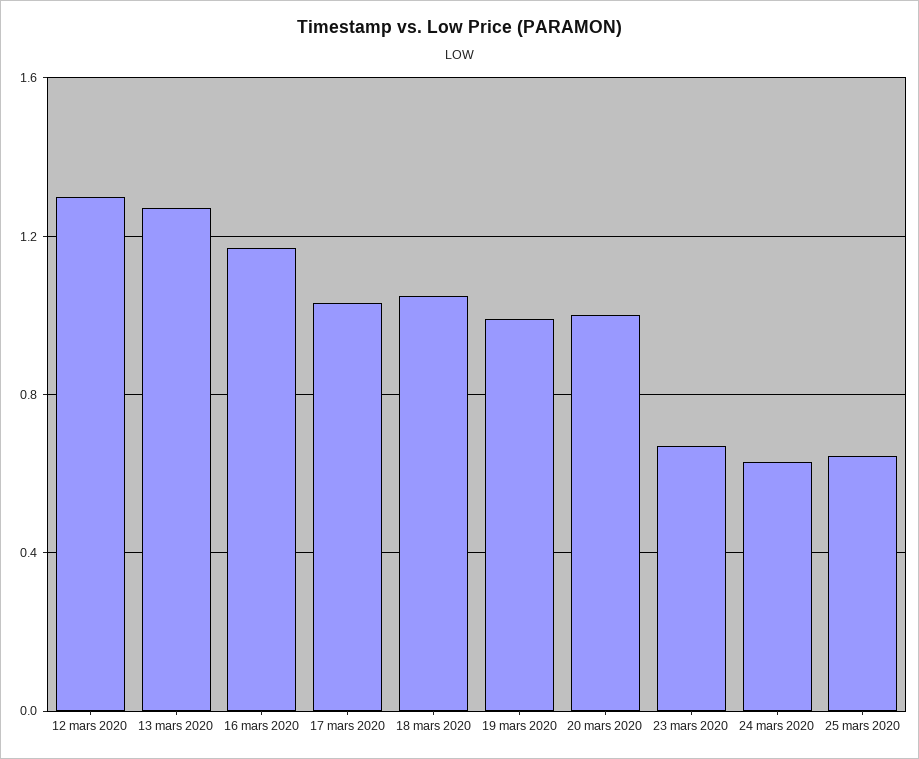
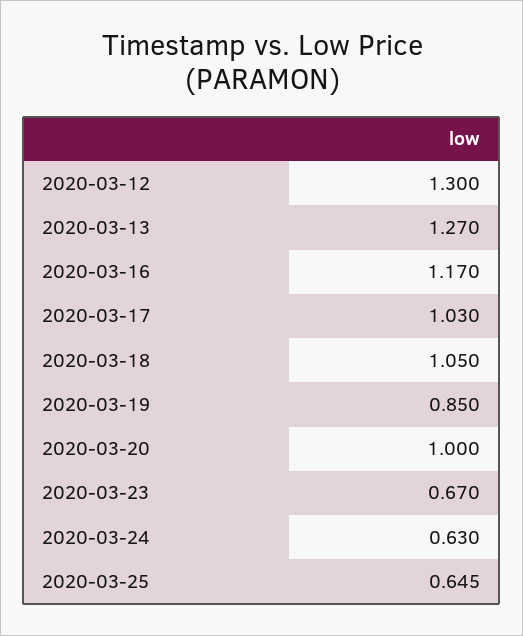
19 mars 2020: 1 -> 0.85

